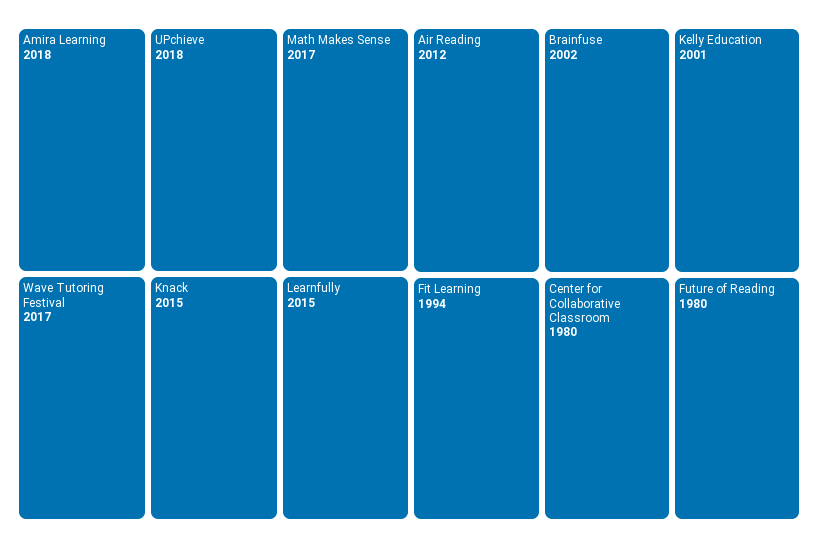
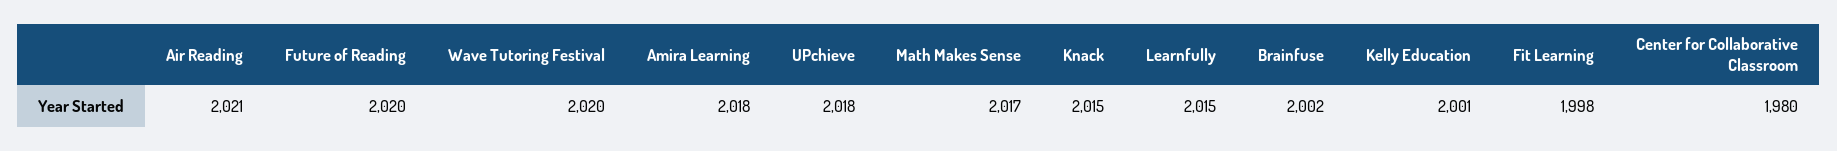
Wave Tutoring Festival: 2017 -> 2020
Air Reading: 2012 -> 2021
Fit Learning: 1994 -> 1998
Future of Reading: 1980 -> 2020

